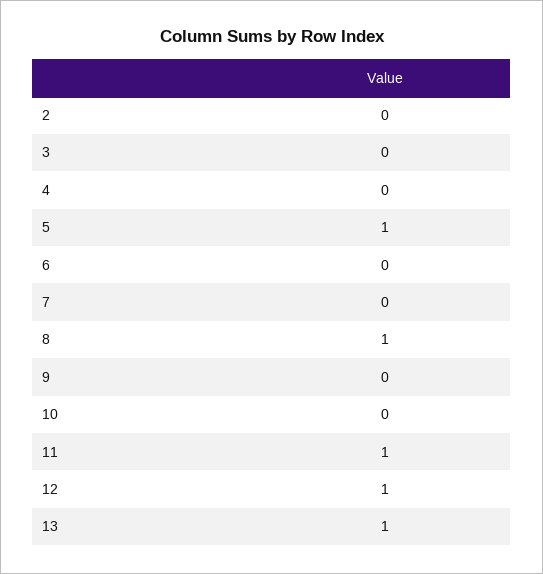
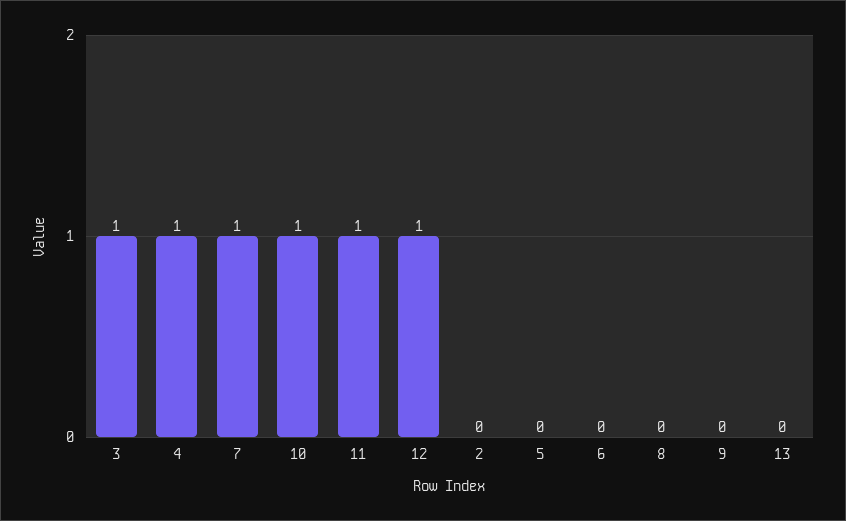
3: 0 -> 1
4: 0 -> 1
5: 1 -> 0
7: 0 -> 1
8: 1 -> 0
10: 0 -> 1
13: 1 -> 0

